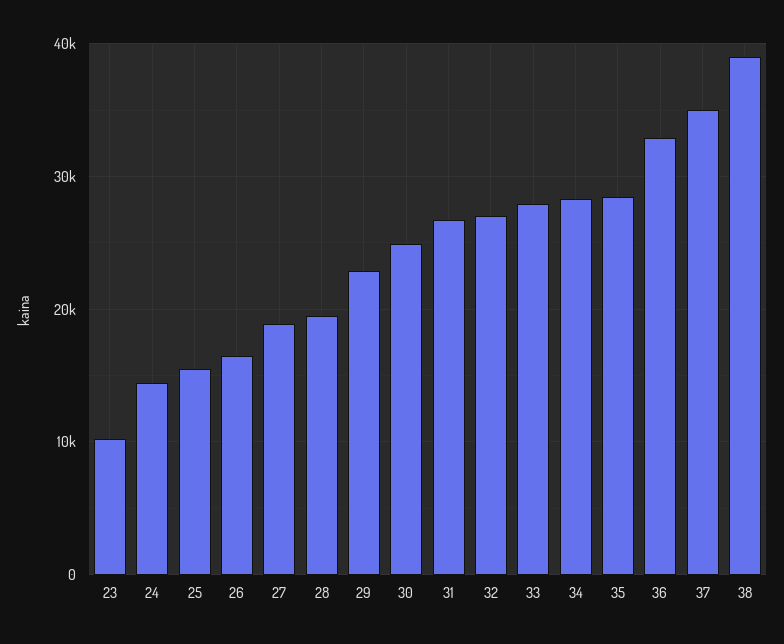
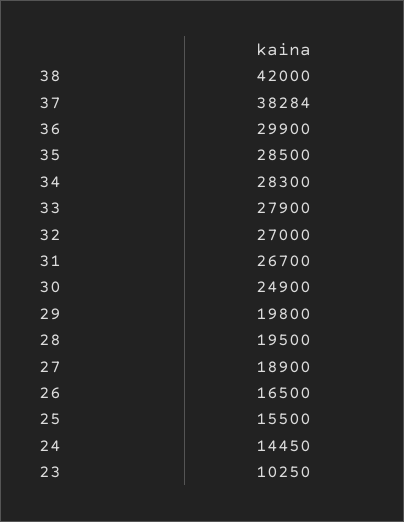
29: 23000 -> 19800
36: 33000 -> 29900
37: 35000 -> 38284
38: 39000 -> 42000

